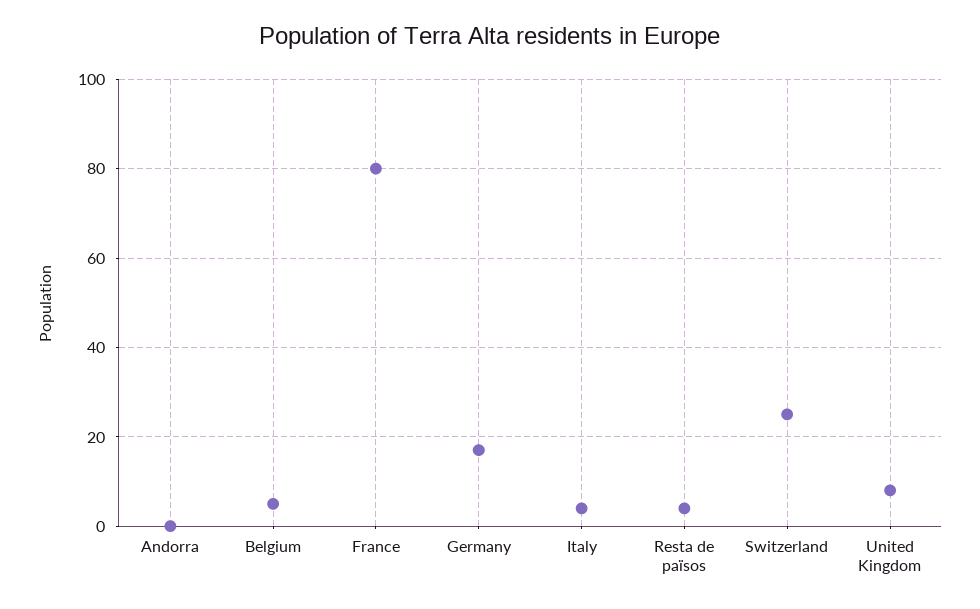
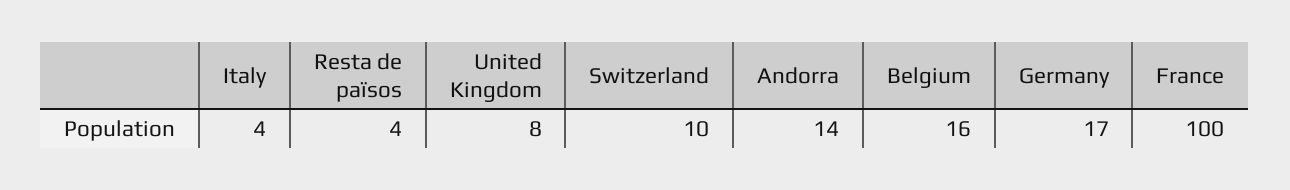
Andorra: 0 -> 14
Belgium: 5 -> 16
France: 80 -> 100
Switzerland: 25 -> 10

